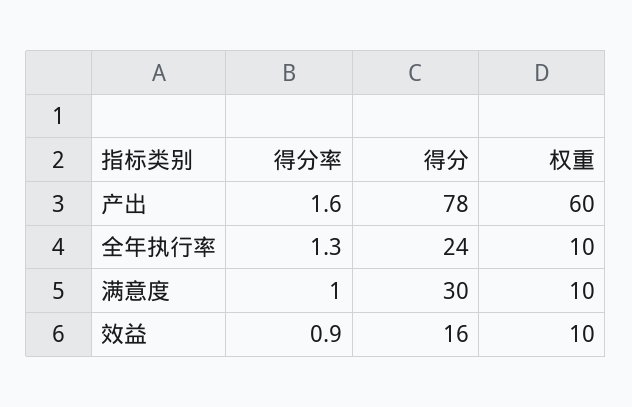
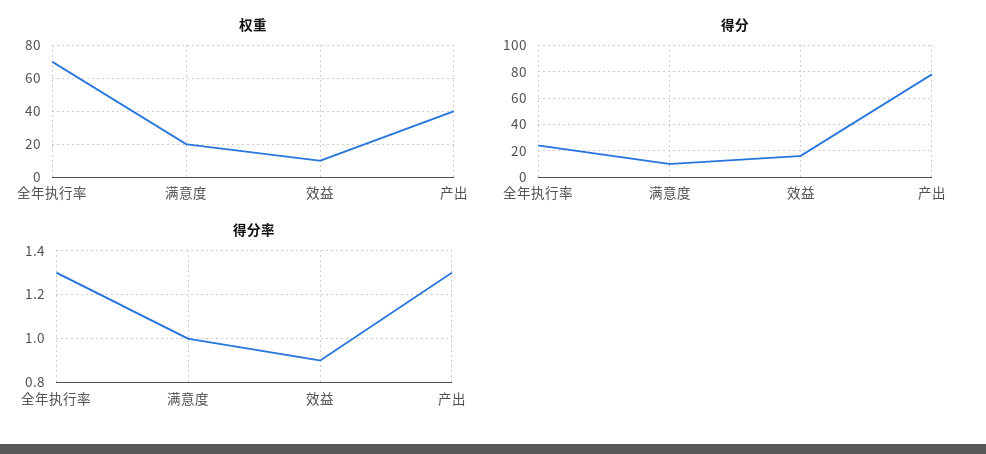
得分率, 产出: 1.6 -> 1.3
权重, 产出: 60 -> 40
权重, 全年执行率: 10 -> 70
得分, 满意度: 30 -> 10
权重, 满意度: 10 -> 20

